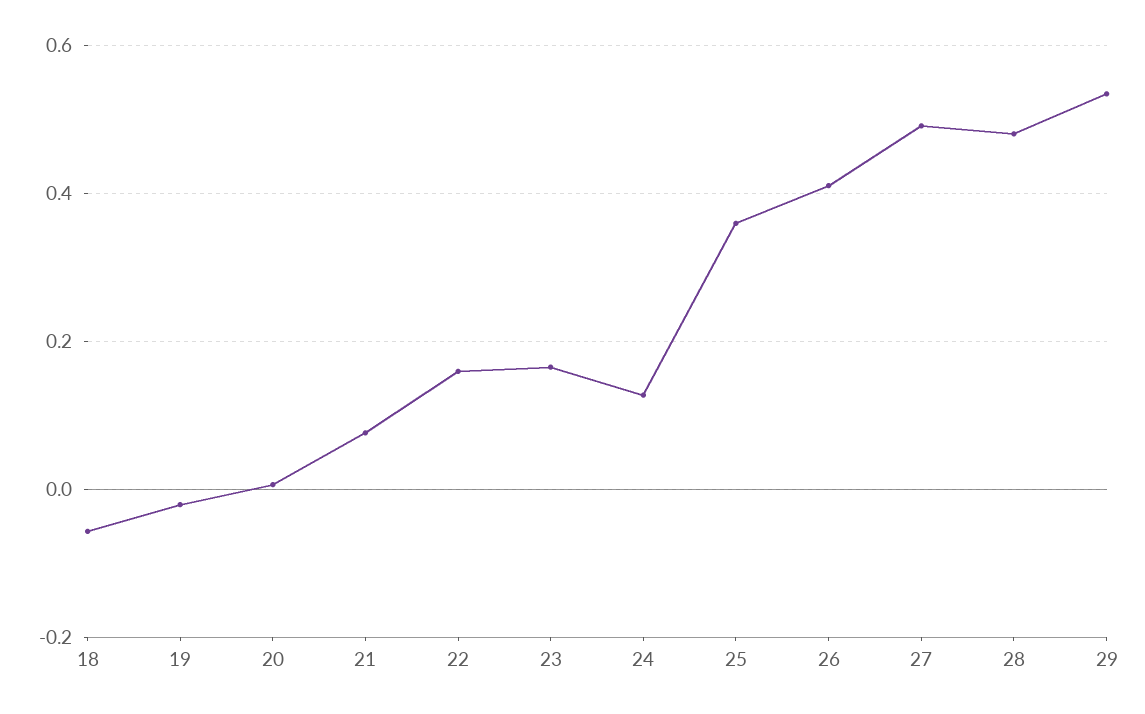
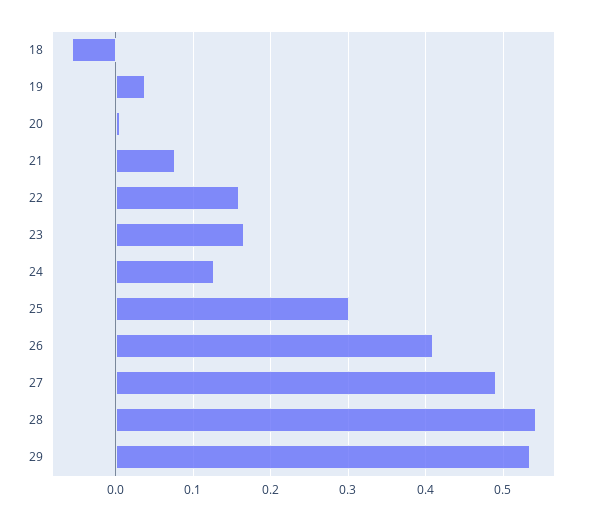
19: -0.02 -> 0.04
25: 0.36 -> 0.3
28: 0.48 -> 0.54

